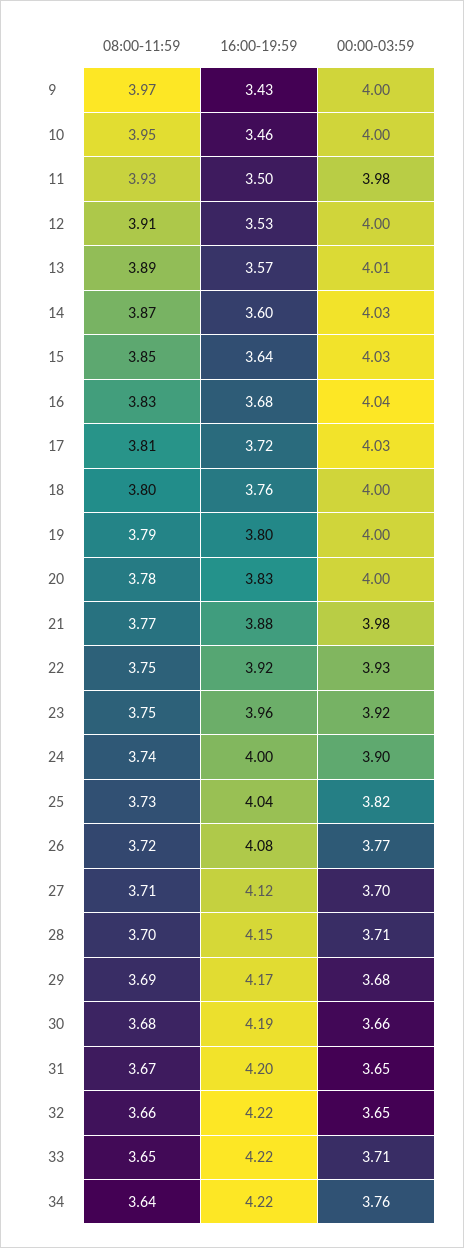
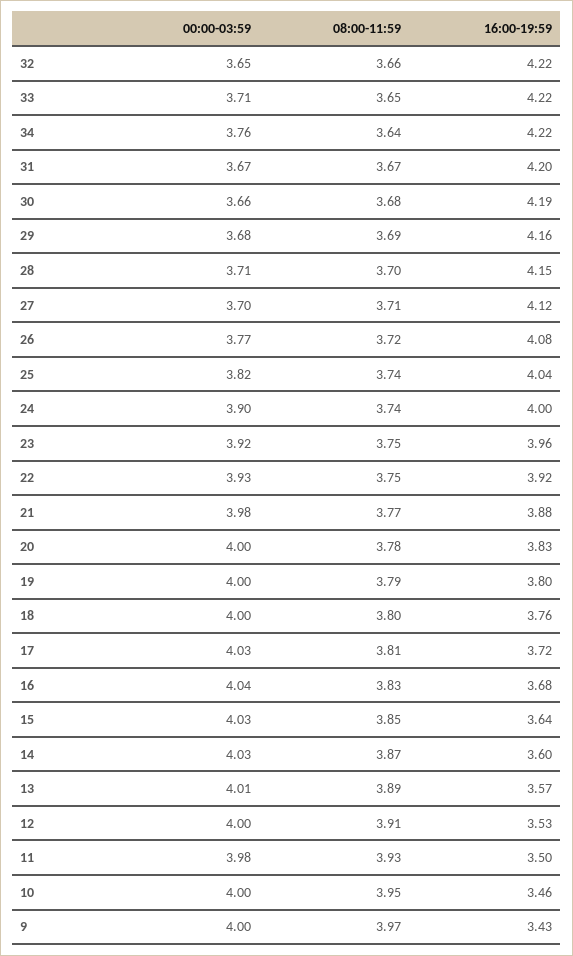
08:00-11:59, 25: 3.73 -> 3.74
16:00-19:59, 29: 4.17 -> 4.16
00:00-03:59, 31: 3.65 -> 3.67

